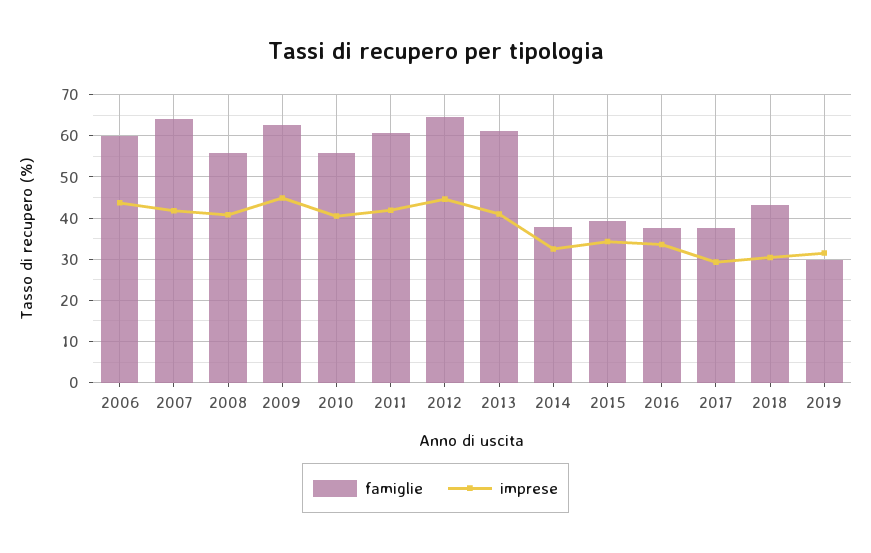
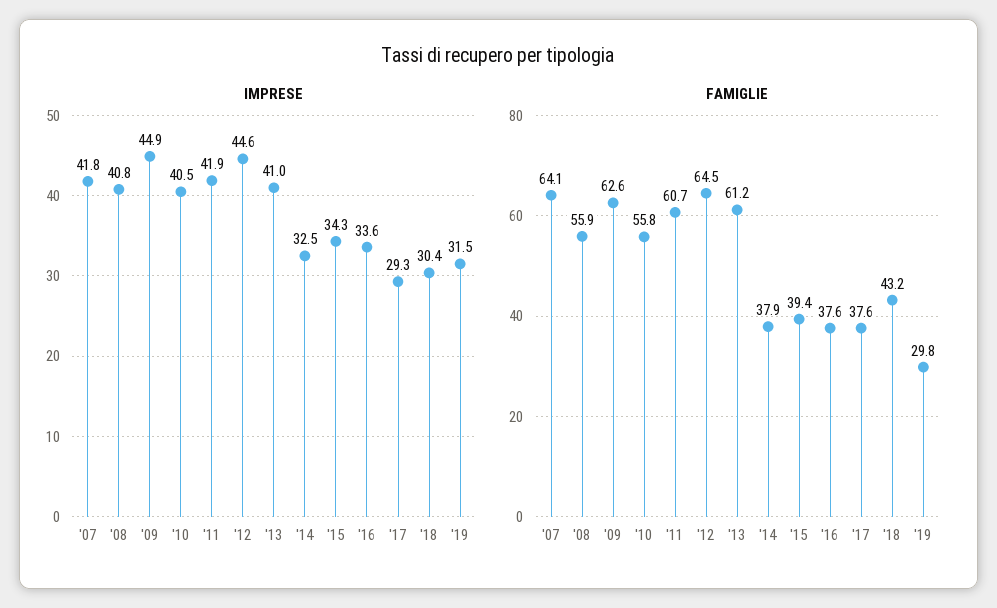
famiglie, 2006: 60 -> none
imprese, 2006: 44 -> none

